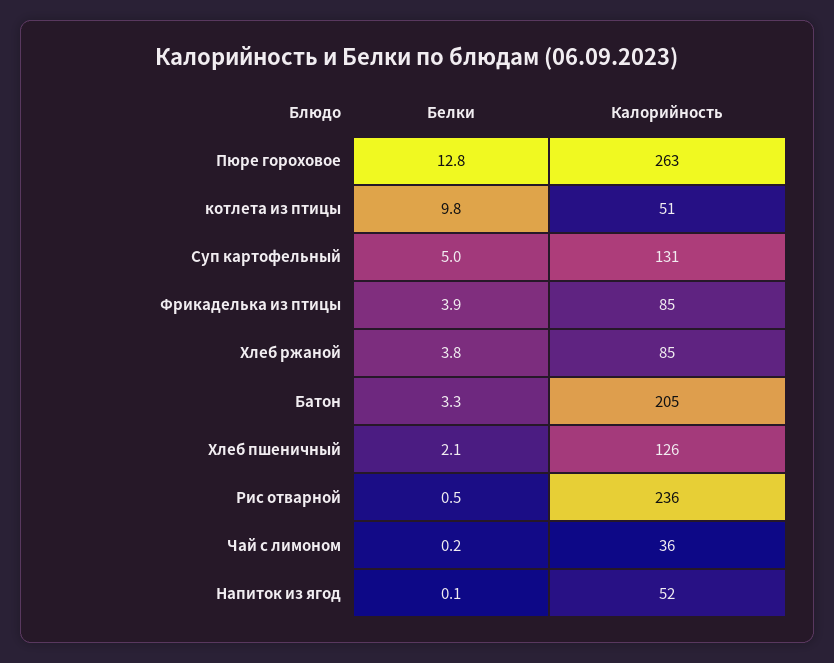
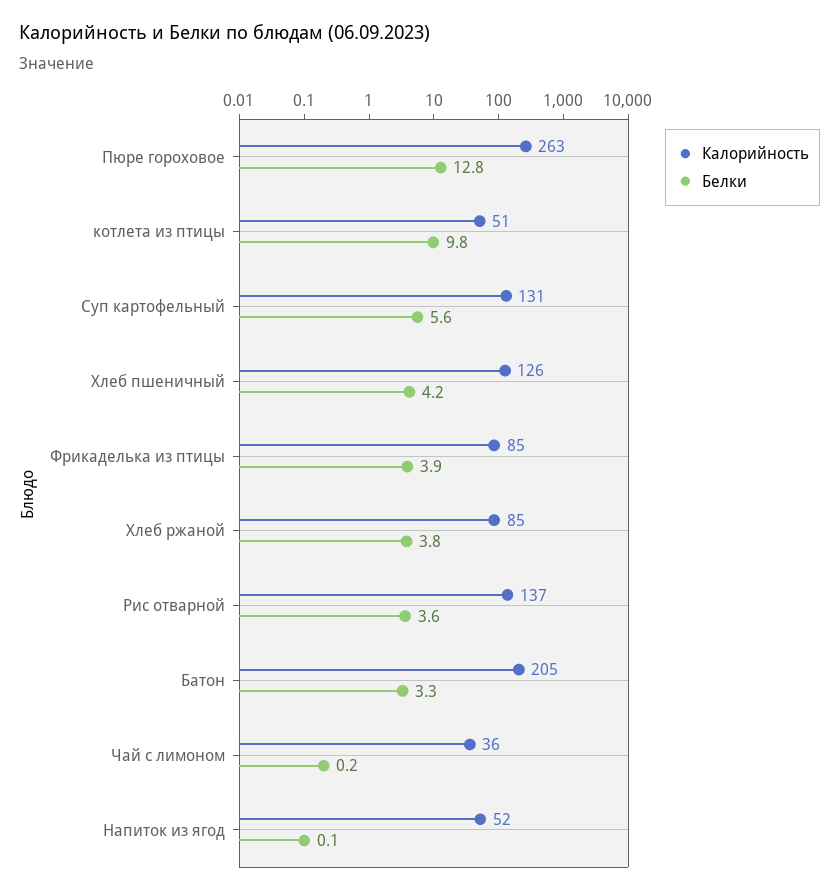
Белки, Суп картофельный: 5 -> 5.6
Белки, Хлеб пшеничный: 2.1 -> 4.2
Белки, Рис отварной: 0.5 -> 3.6
Калорийность, Рис отварной: 236 -> 137

